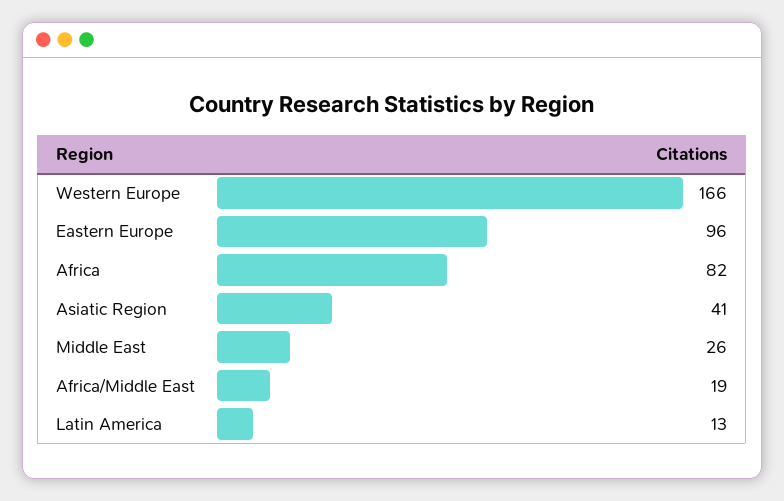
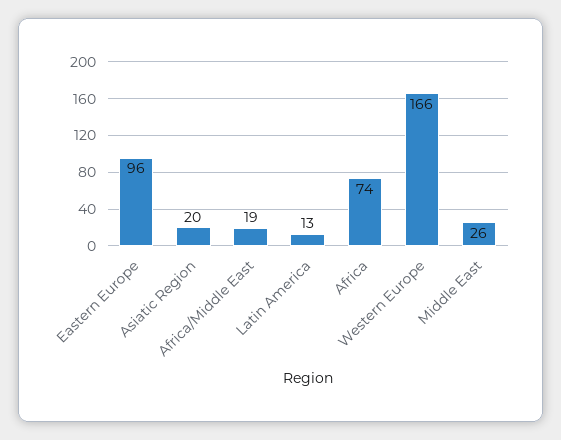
Africa: 82 -> 74
Asiatic Region: 41 -> 20

